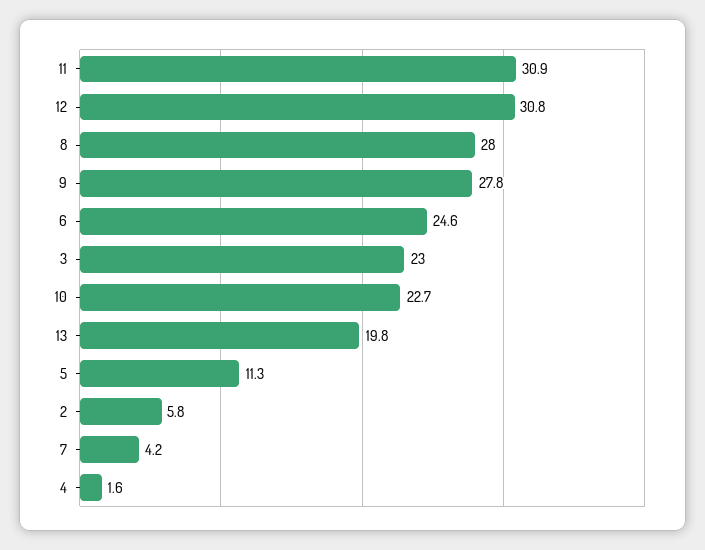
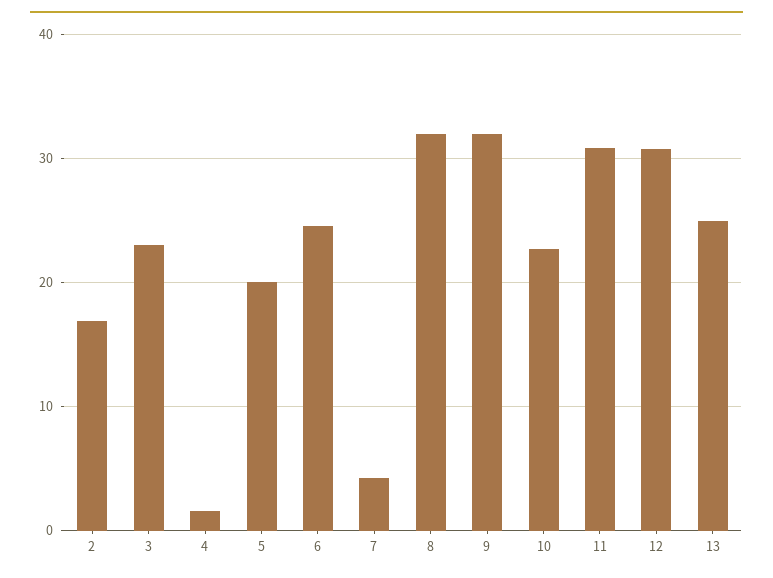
8: 28 -> 32
9: 27.8 -> 32
13: 19.8 -> 25
5: 11.3 -> 20
2: 5.8 -> 17

